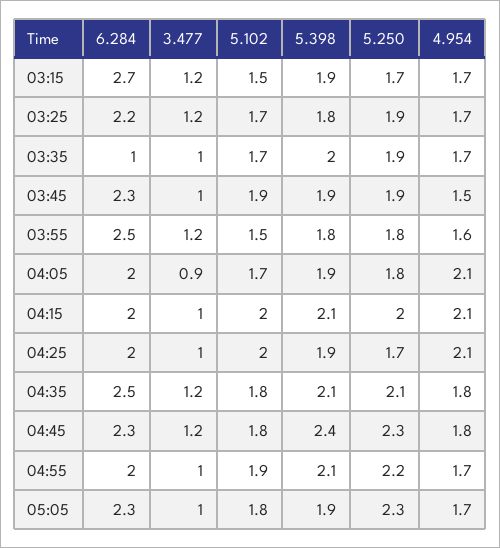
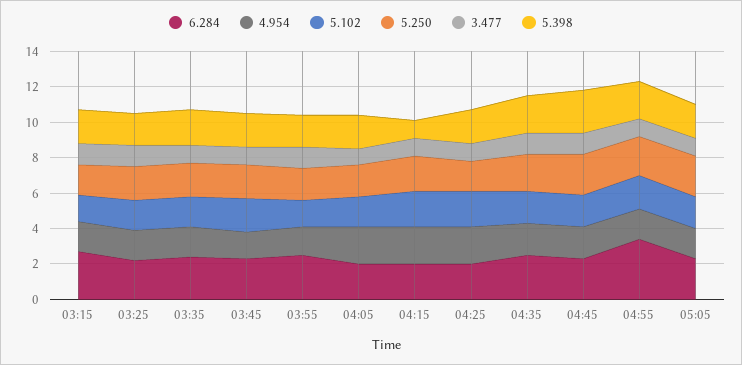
6.284, 03:35: 1 -> 2.5
5.398, 04:15: 2.1 -> 1
6.284, 04:55: 2 -> 3.5

